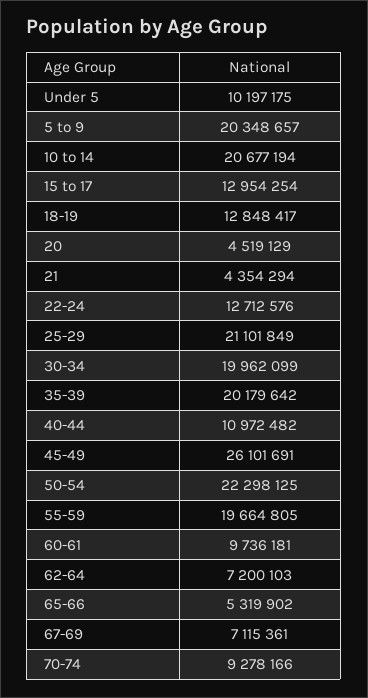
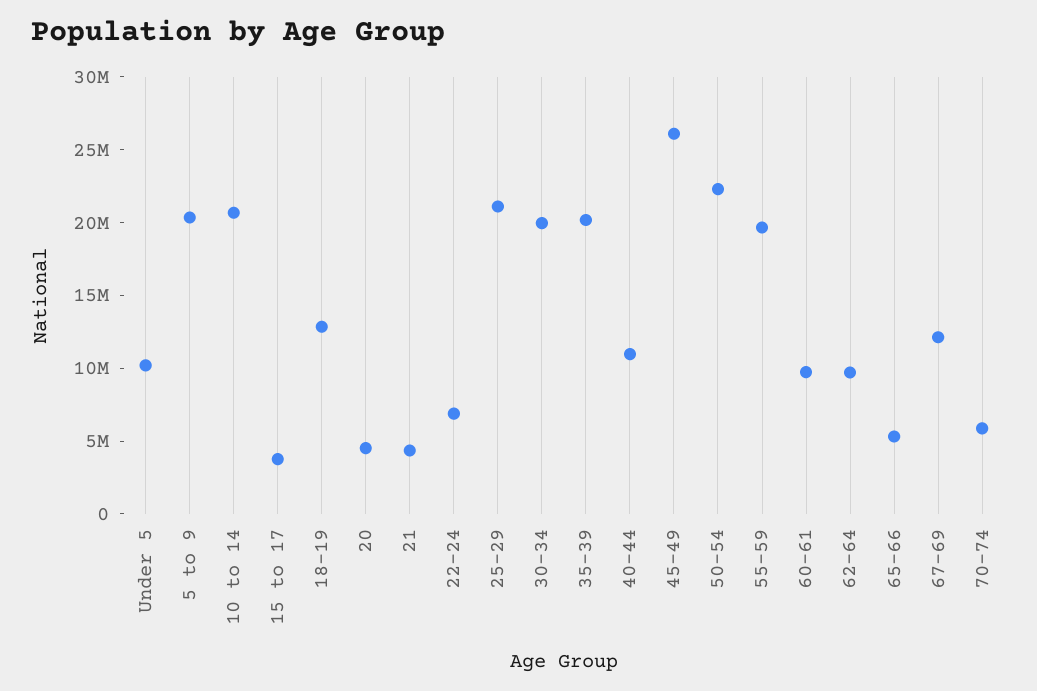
15 to 17: 12954254 -> 4000000
22-24: 12712576 -> 7000000
62-64: 7200103 -> 10000000
67-69: 7115361 -> 12000000
70-74: 9278166 -> 6000000

